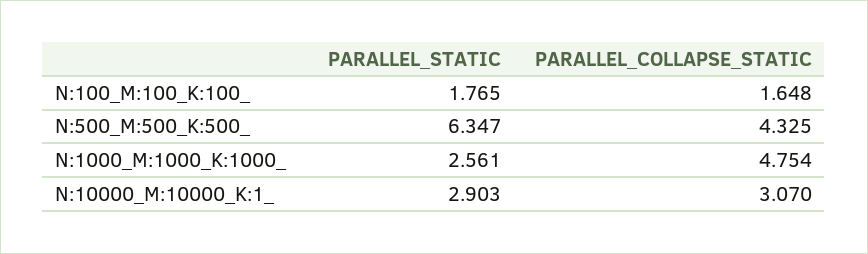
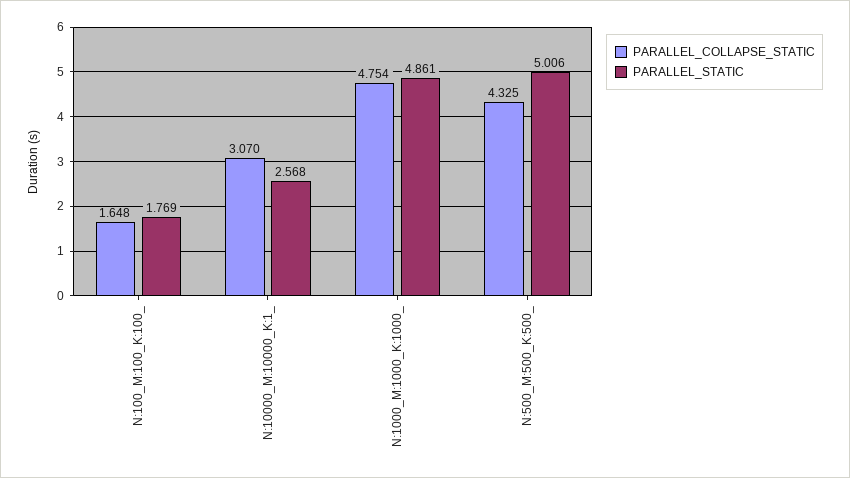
PARALLEL_STATIC, N:100_M:100_K:100_: 1.765 -> 1.769
PARALLEL_STATIC, N:500_M:500_K:500_: 6.347 -> 5.006
PARALLEL_STATIC, N:1000_M:1000_K:1000_: 2.561 -> 4.861
PARALLEL_STATIC, N:10000_M:10000_K:1_: 2.903 -> 2.568

